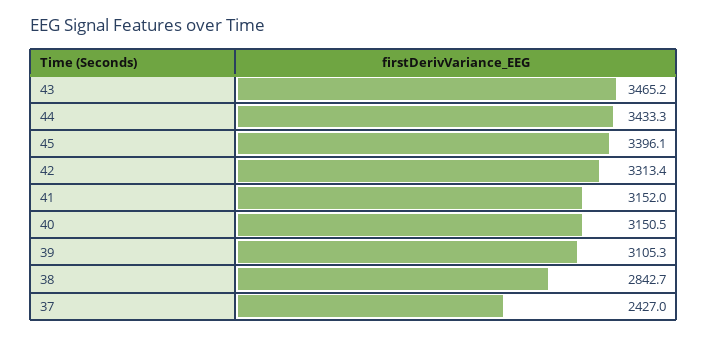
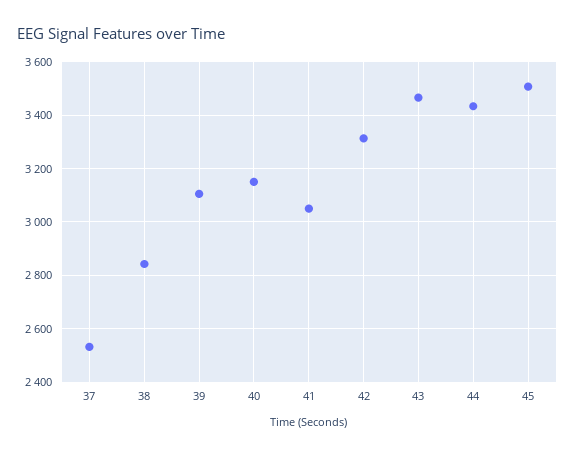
45: 3396.1 -> 3500
41: 3152 -> 3050
37: 2427 -> 2525

